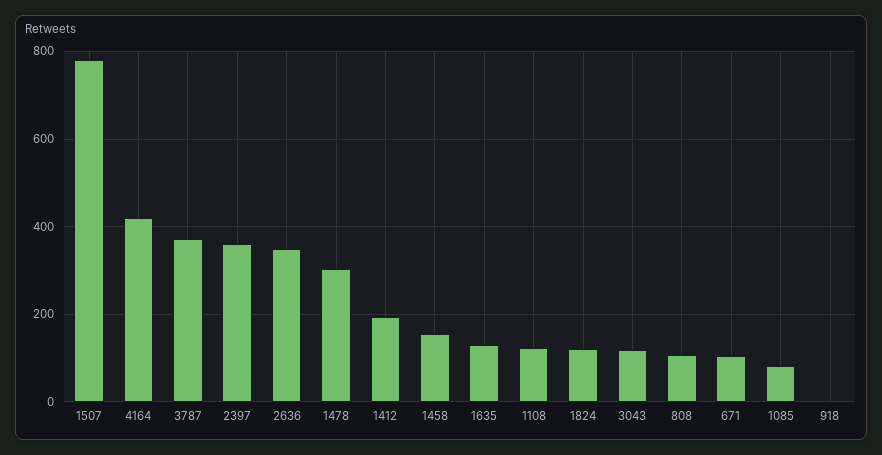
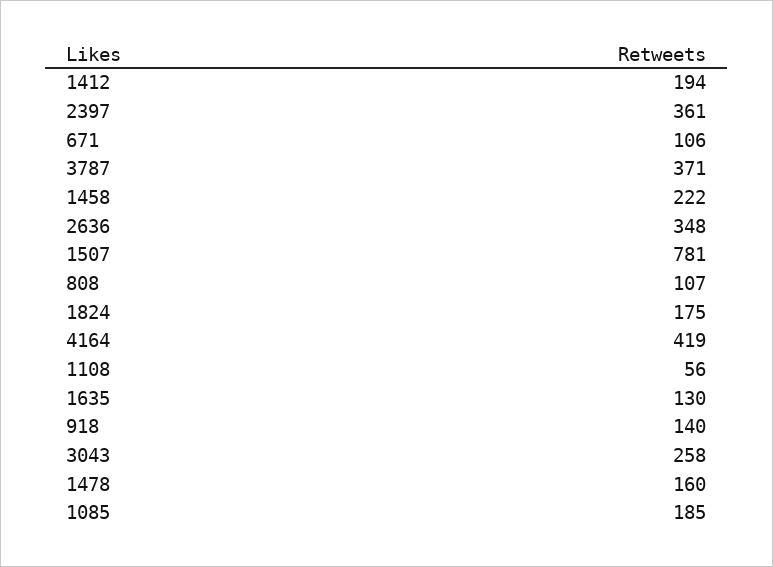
1478: 300 -> 160
1458: 160 -> 222
1108: 120 -> 56
1824: 120 -> 175
3043: 120 -> 258
1085: 80 -> 185
918: 0 -> 140

